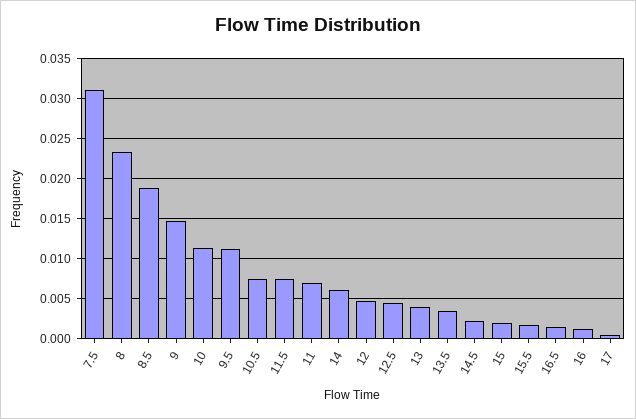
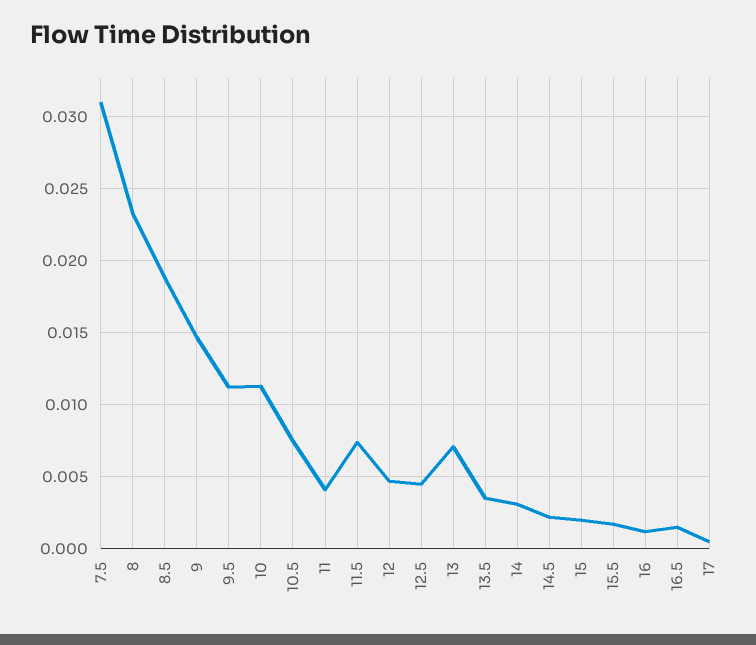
11: 0.007 -> 0.004
14: 0.006 -> 0.003
13: 0.004 -> 0.007

